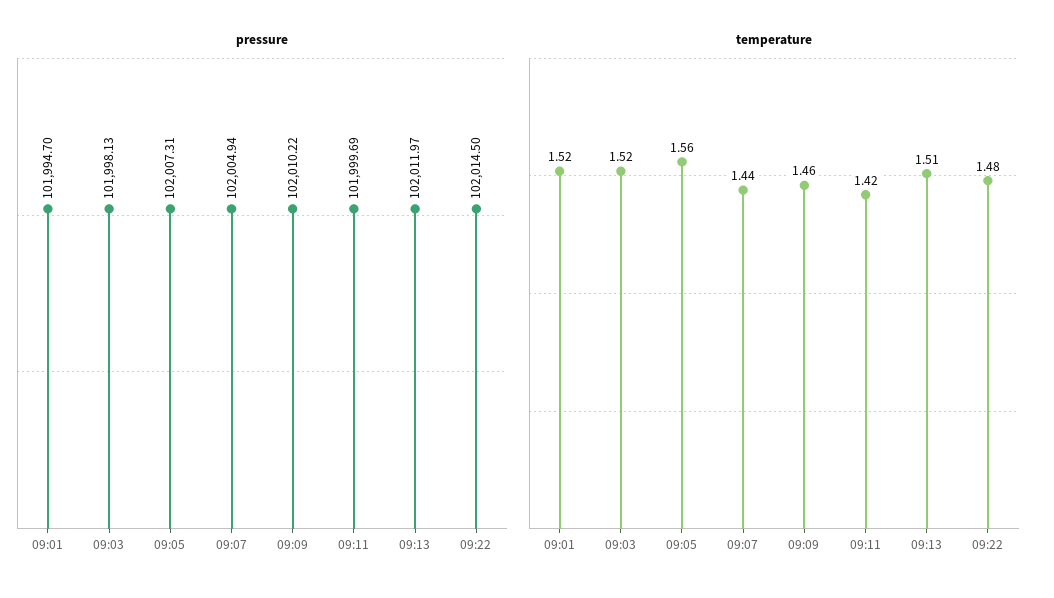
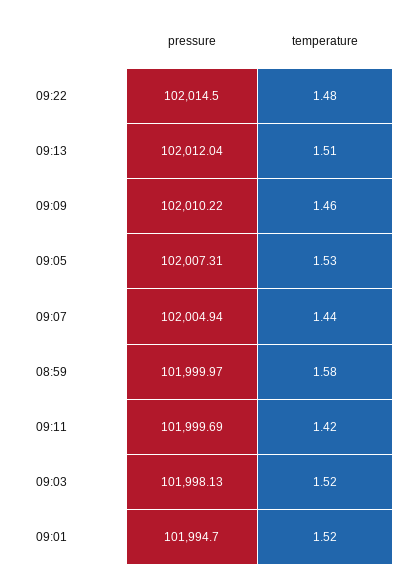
pressure, 09:13: 102011.97 -> 102012.04
temperature, 09:05: 1.56 -> 1.53
pressure, 08:59: none -> 101999.97
temperature, 08:59: none -> 1.58

